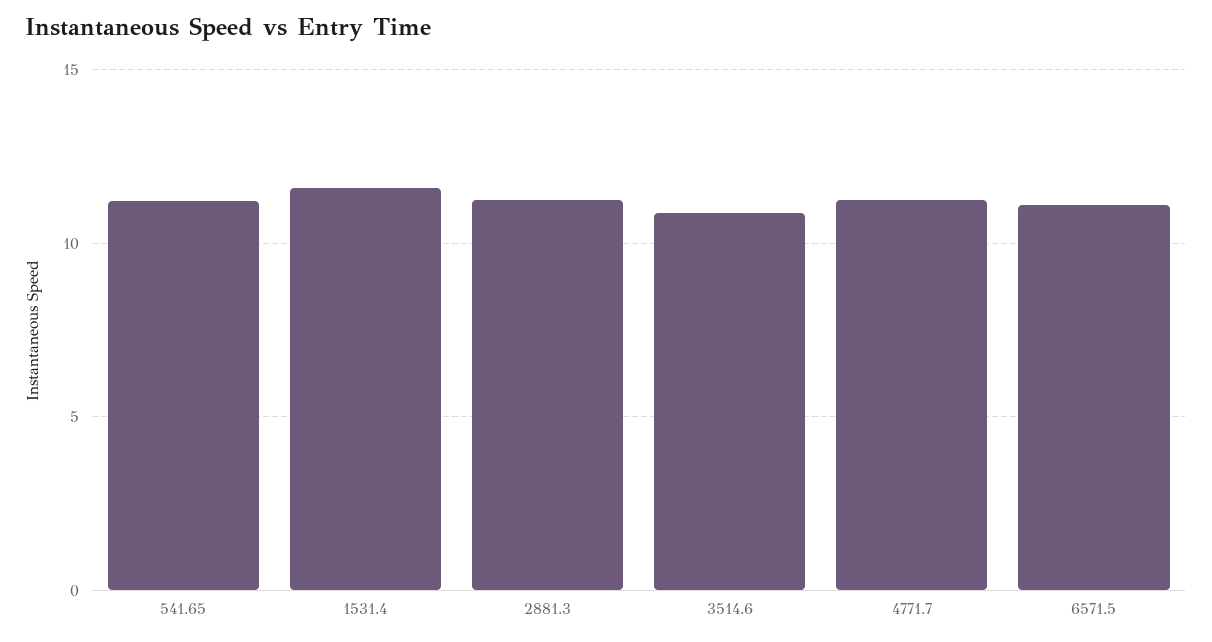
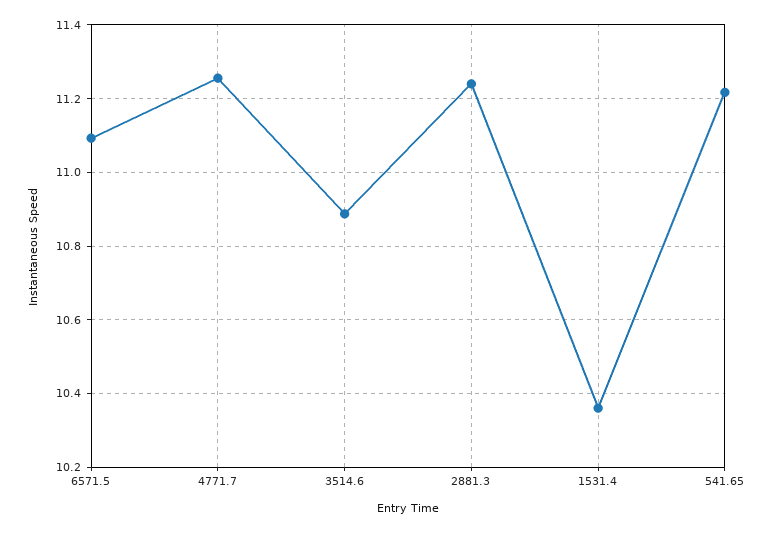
1531.4: 11.5 -> 10.36

